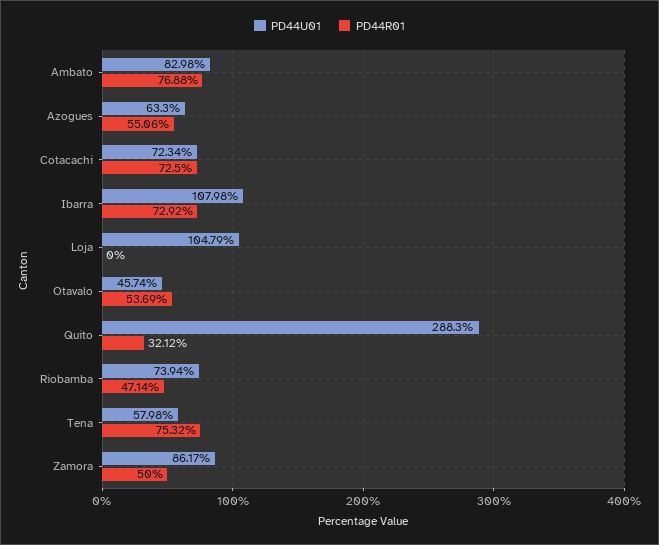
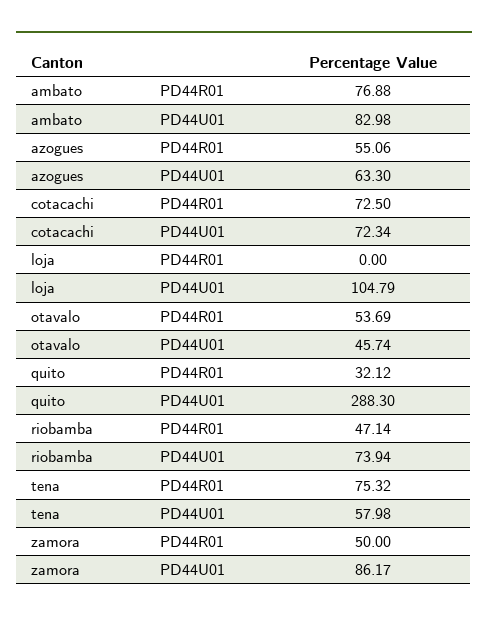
PD44U01, Ibarra: 107.98 -> none
PD44R01, Ibarra: 72.92 -> none

